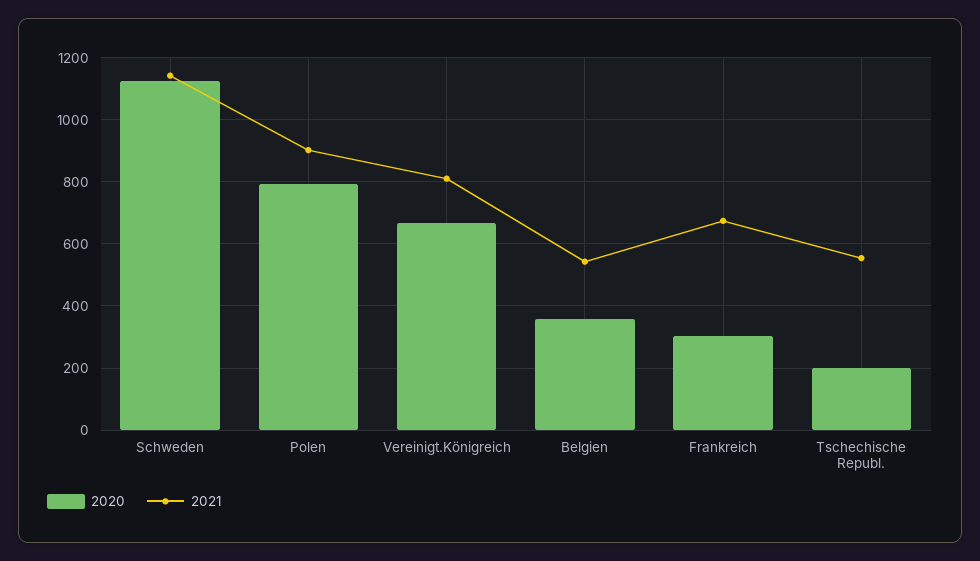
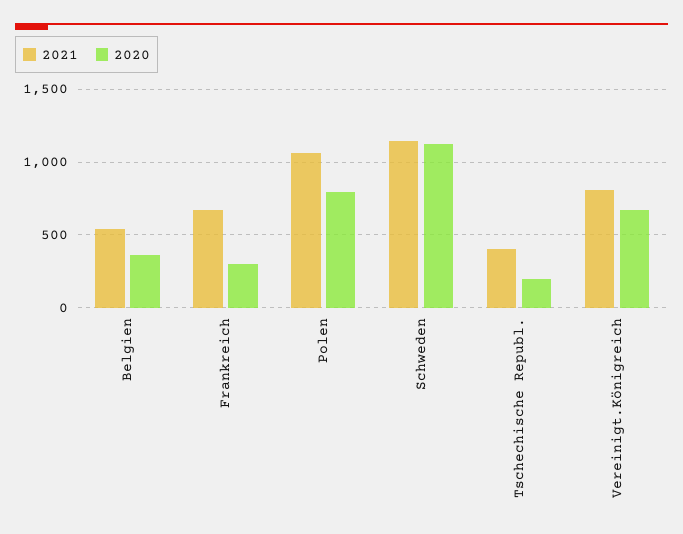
2021, Polen: 900 -> 1050
2021, Tschechische Republ.: 560 -> 400

